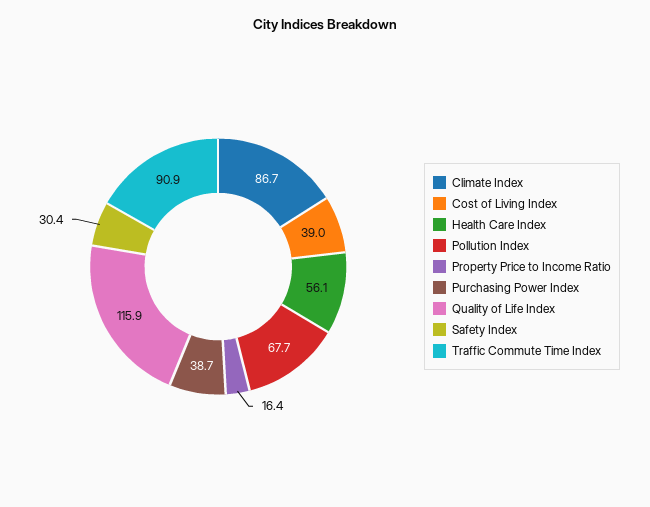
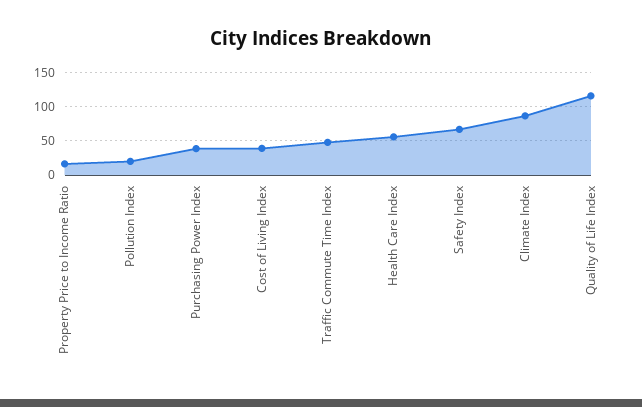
Pollution Index: 67.7 -> 20
Safety Index: 30.4 -> 70
Traffic Commute Time Index: 90.9 -> 50

